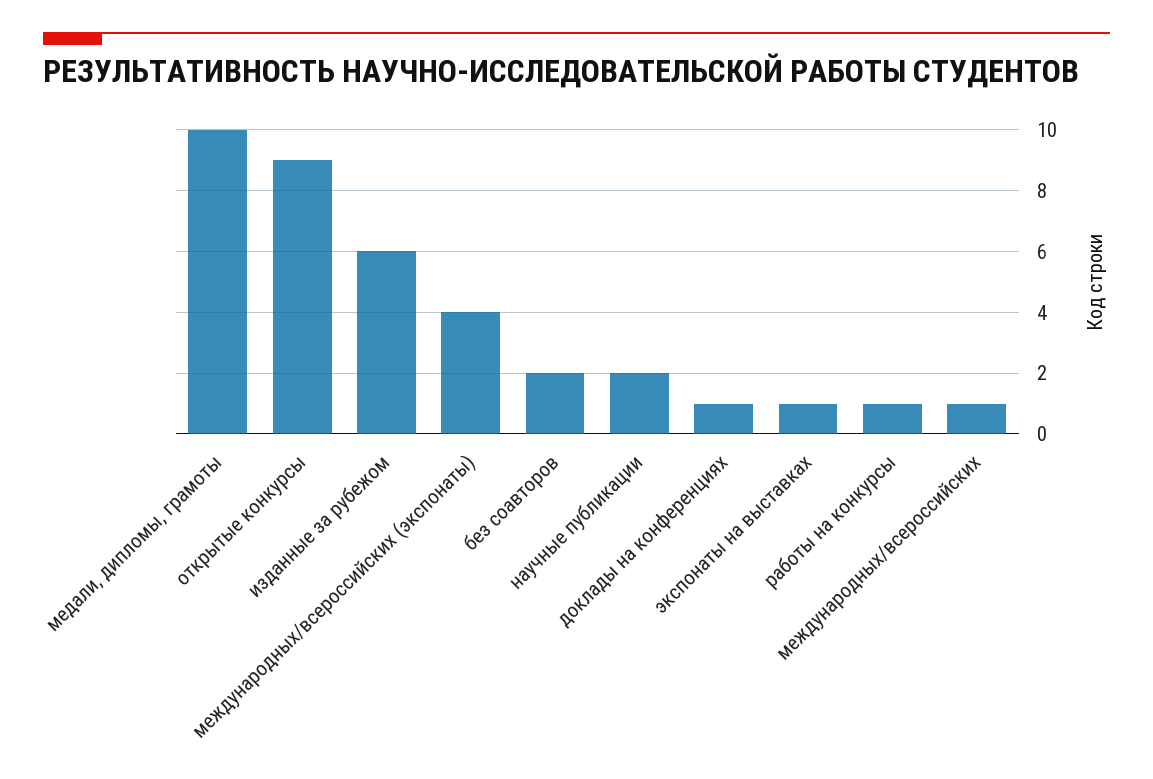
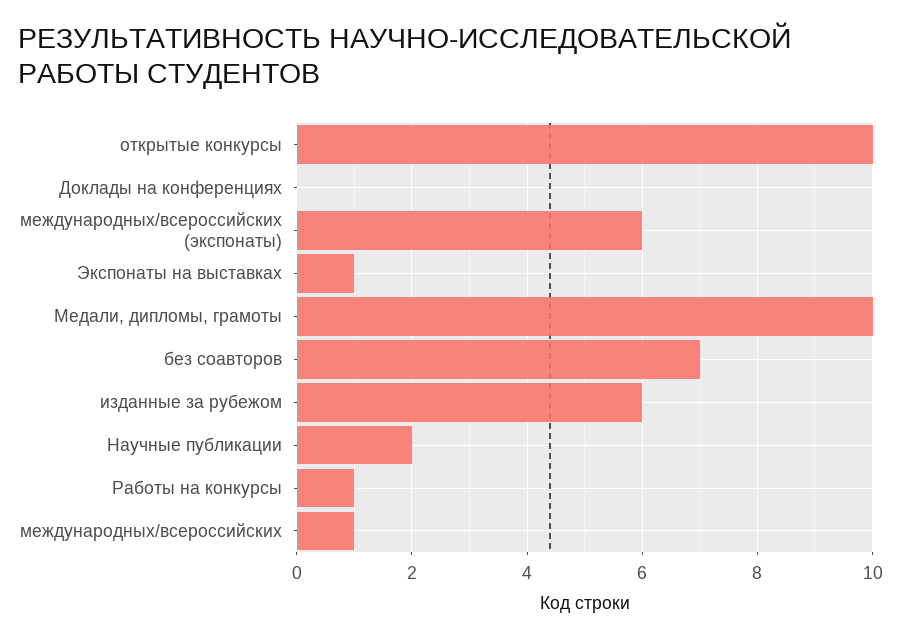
открытые конкурсы: 9 -> 10
международных/всероссийских (экспонаты): 4 -> 6
без соавторов: 2 -> 7
доклады на конференциях: 1 -> 0

